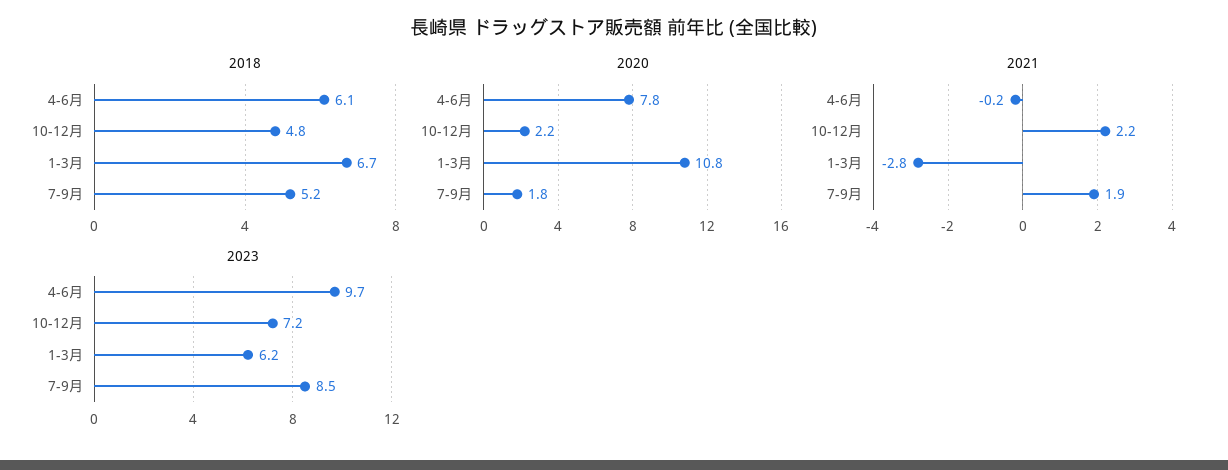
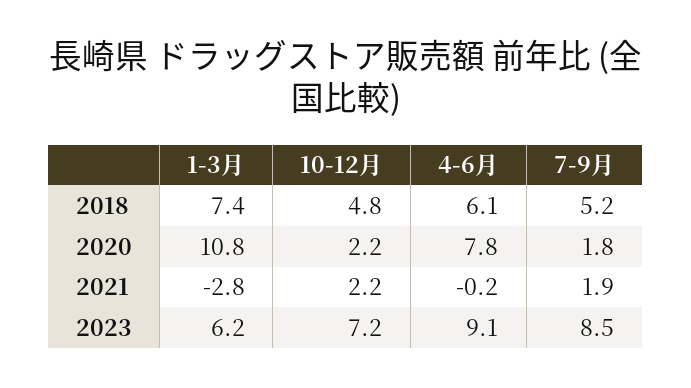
2018, 1-3月: 6.7 -> 7.4
2023, 4-6月: 9.7 -> 9.1

